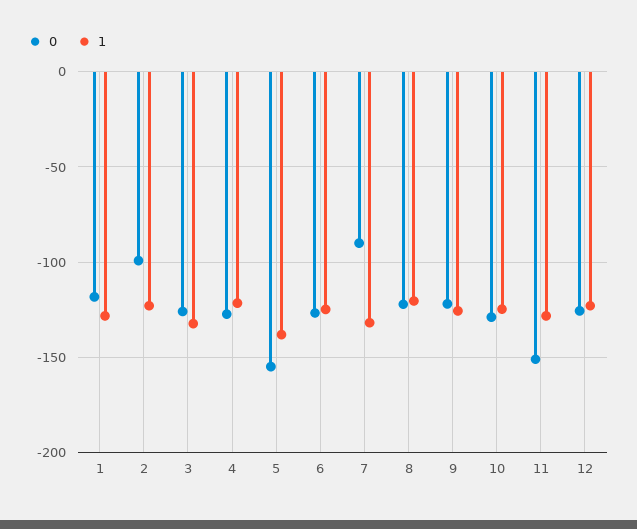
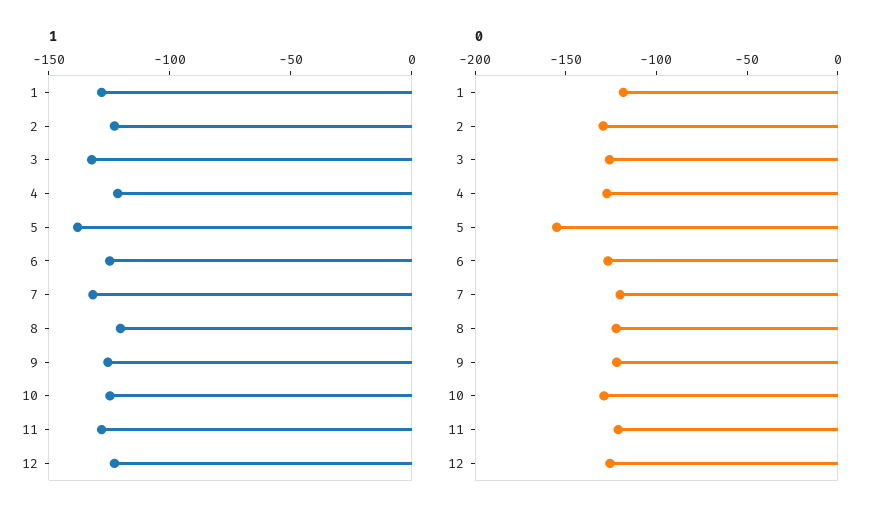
0, 2: -100 -> -130
0, 7: -90 -> -120
0, 11: -150 -> -120

